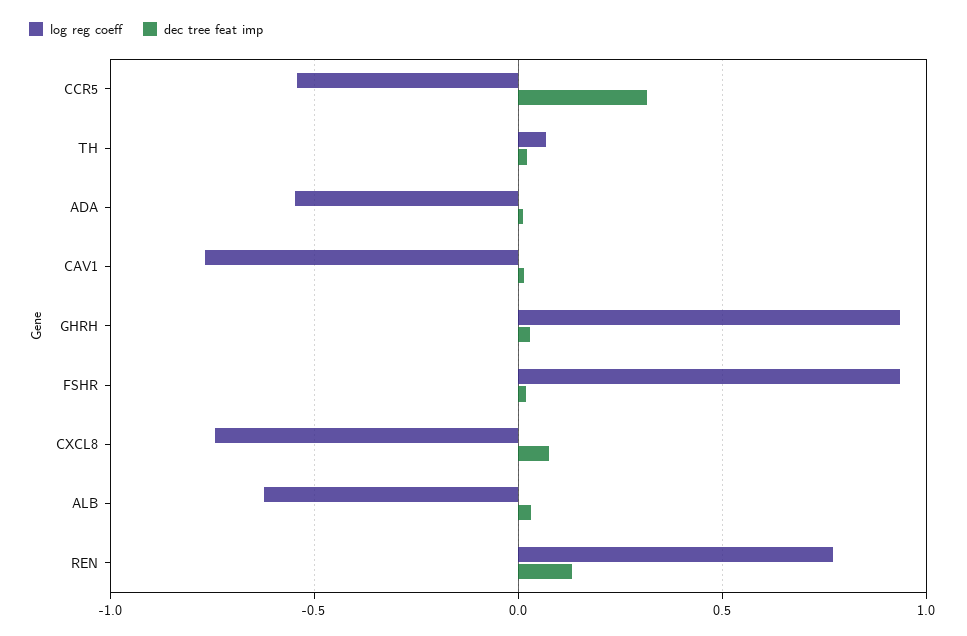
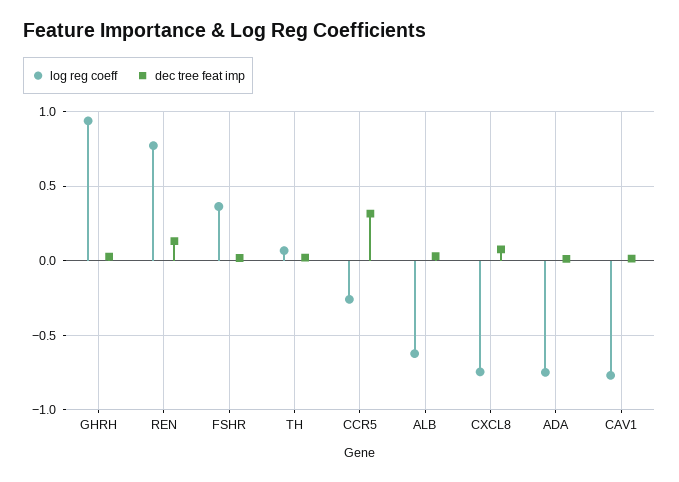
log reg coeff, CCR5: -0.55 -> -0.25
log reg coeff, ADA: -0.55 -> -0.75
log reg coeff, FSHR: 0.95 -> 0.35

